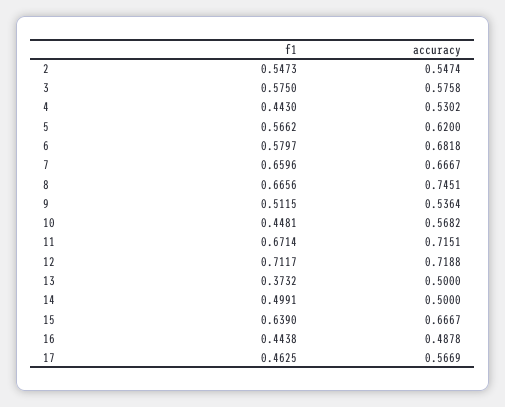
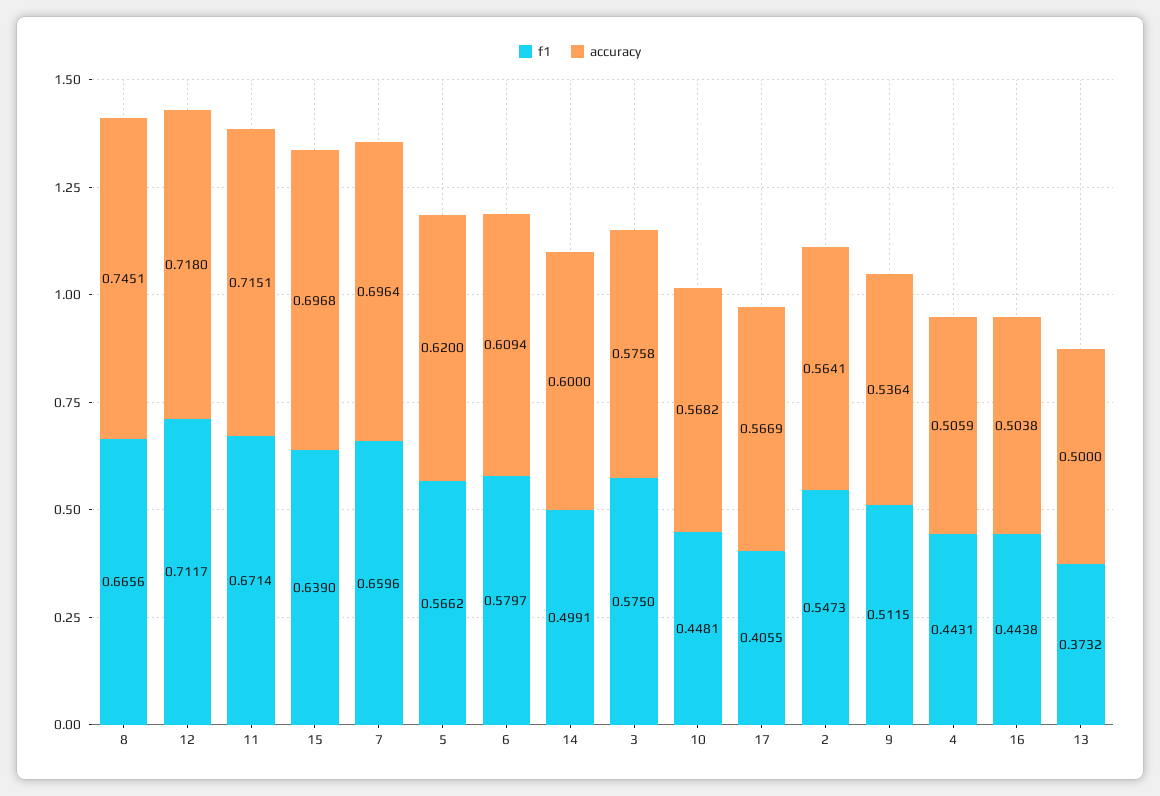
accuracy, 2: 0.5474 -> 0.5641
f1, 4: 0.443 -> 0.4431
accuracy, 4: 0.5302 -> 0.5059
accuracy, 6: 0.6818 -> 0.6094
accuracy, 7: 0.6667 -> 0.6964
accuracy, 12: 0.7188 -> 0.718
accuracy, 14: 0.5 -> 0.6
accuracy, 15: 0.6667 -> 0.6968
accuracy, 16: 0.4878 -> 0.5038
f1, 17: 0.4625 -> 0.4055

